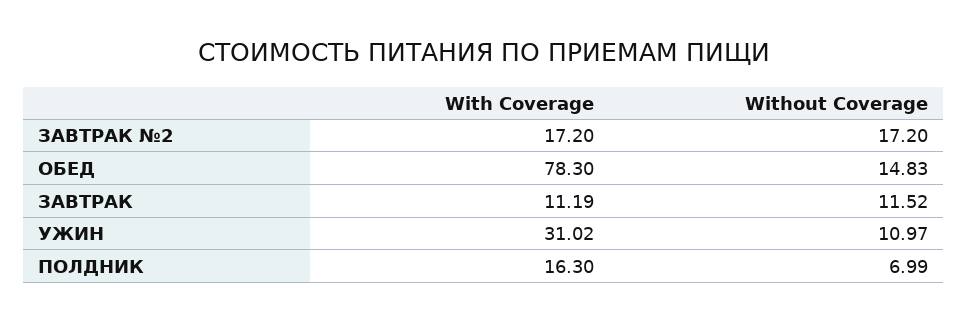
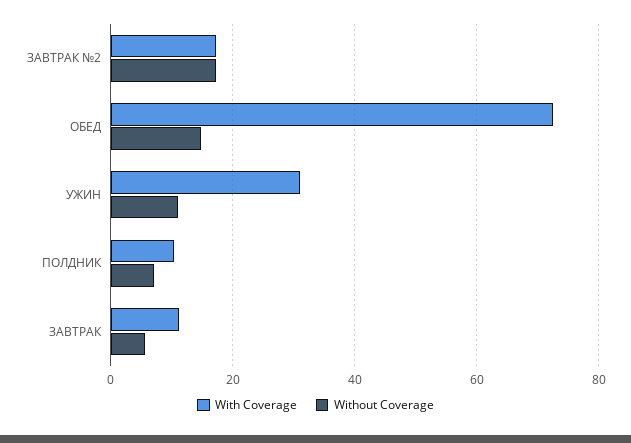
With Coverage, ОБЕД: 78.3 -> 72
Without Coverage, ЗАВТРАК: 11.52 -> 6
With Coverage, ПОЛДНИК: 16.3 -> 10

